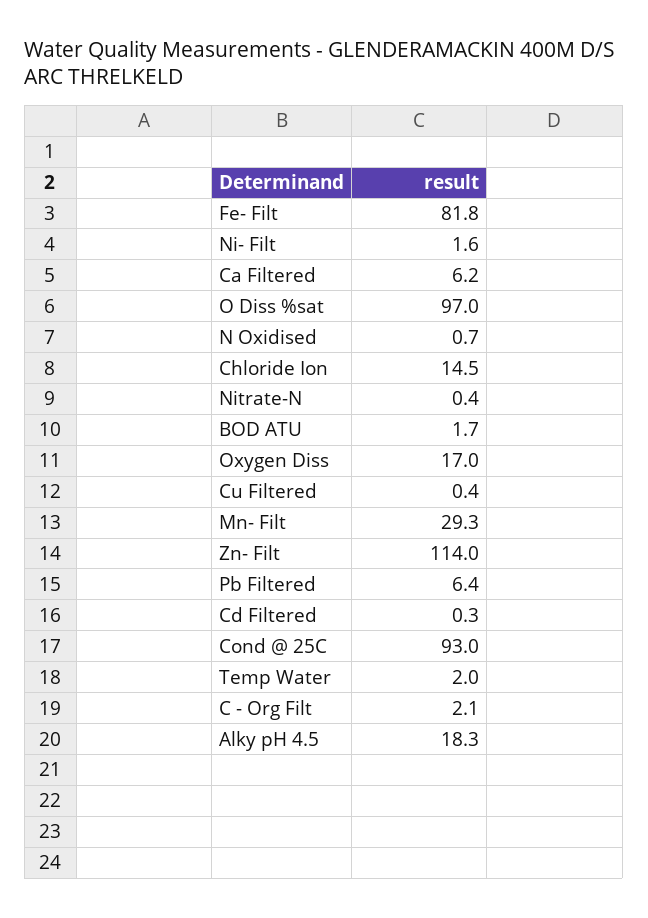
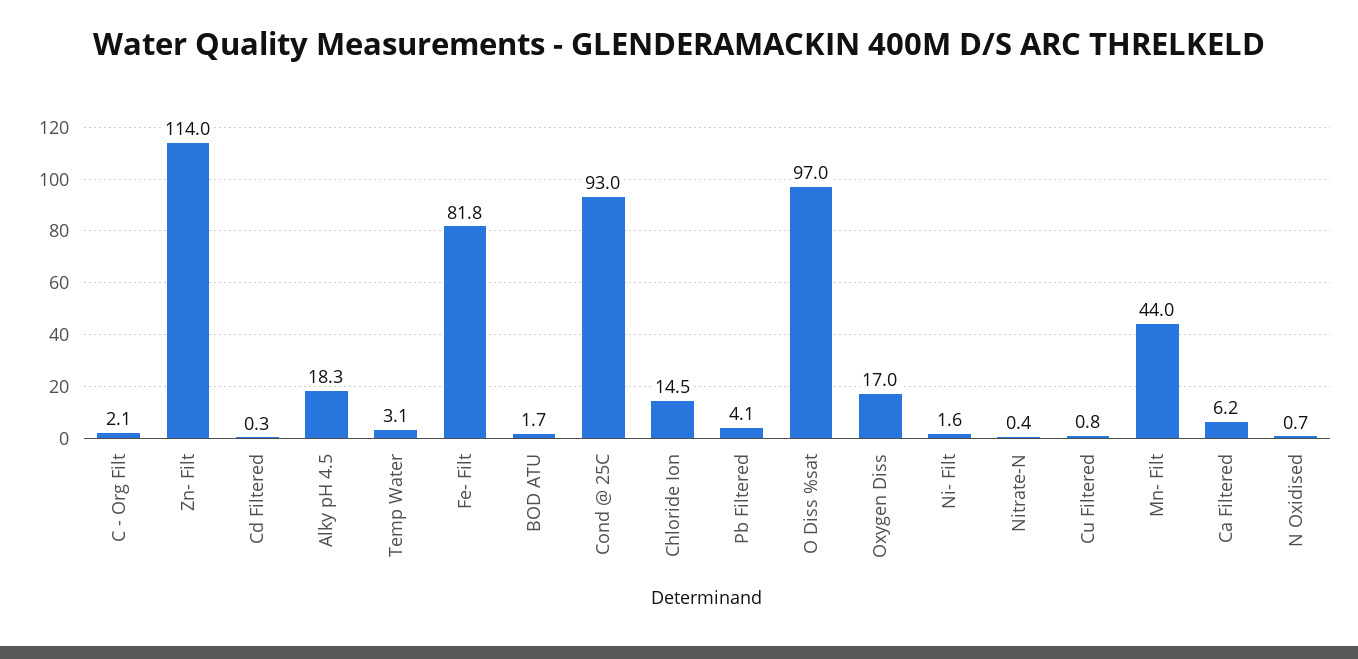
Cu Filtered: 0.4 -> 0.8
Mn- Filt: 29.3 -> 44
Pb Filtered: 6.4 -> 4.1
Temp Water: 2 -> 3.1

